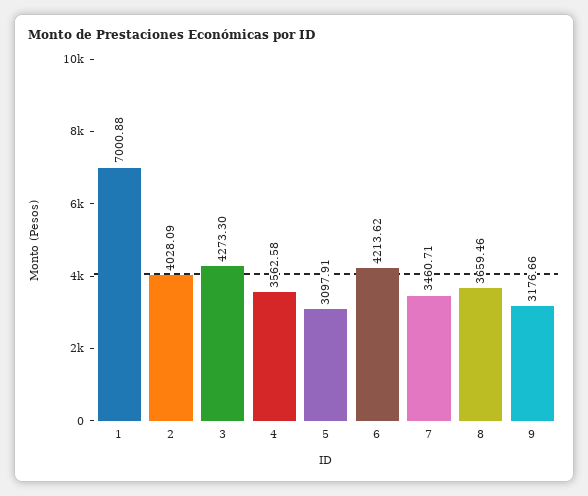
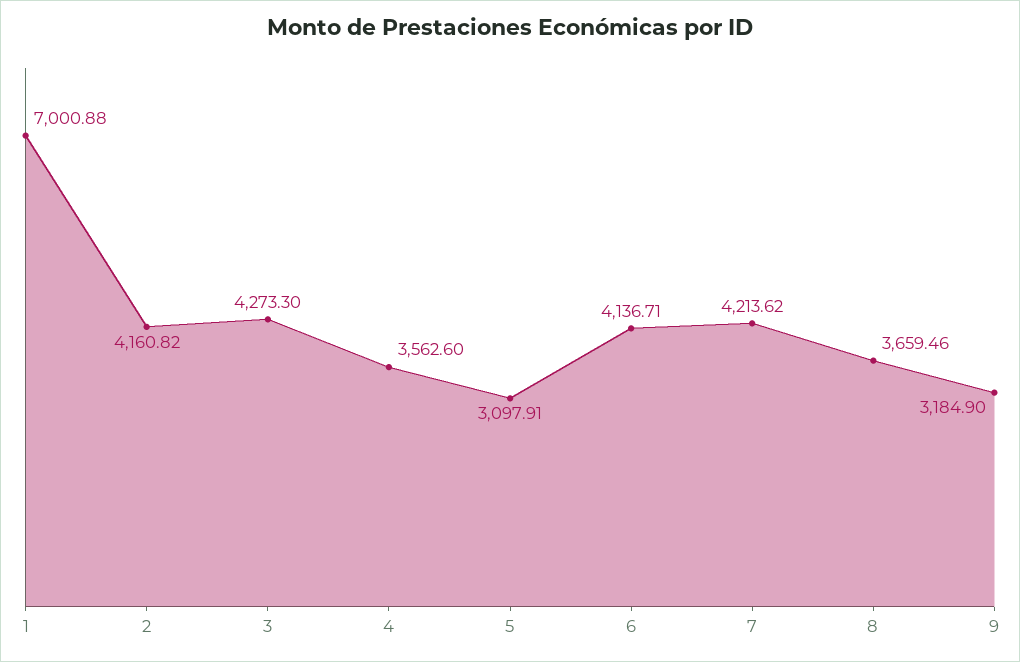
2: 4028.09 -> 4160.82
4: 3562.58 -> 3562.6
6: 4213.62 -> 4136.71
7: 3460.71 -> 4213.62
9: 3176.66 -> 3184.9

